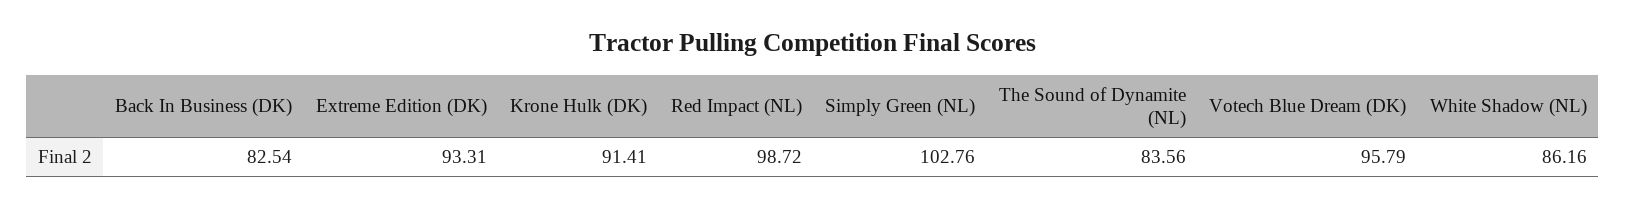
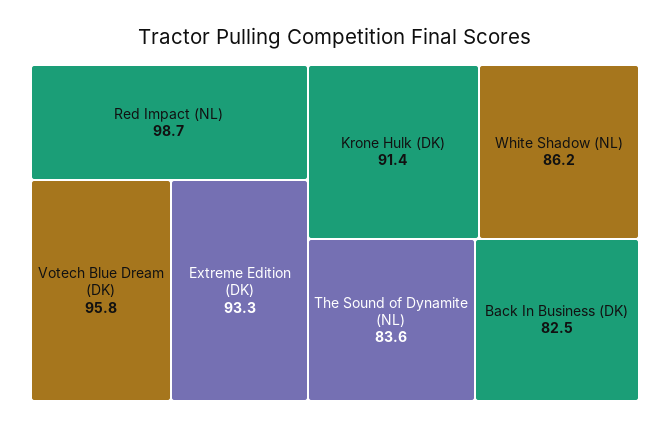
Simply Green (NL): 102.76 -> none

